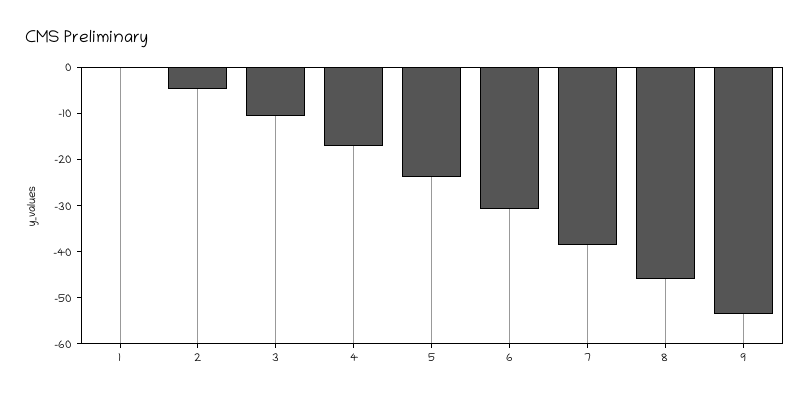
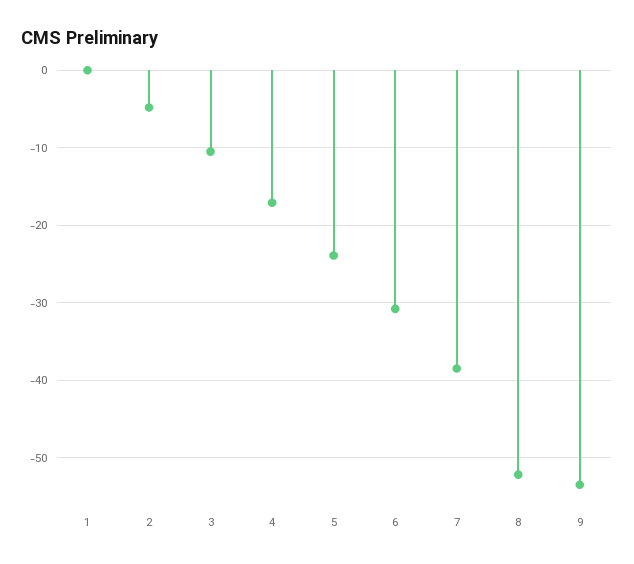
8: -46 -> -52

